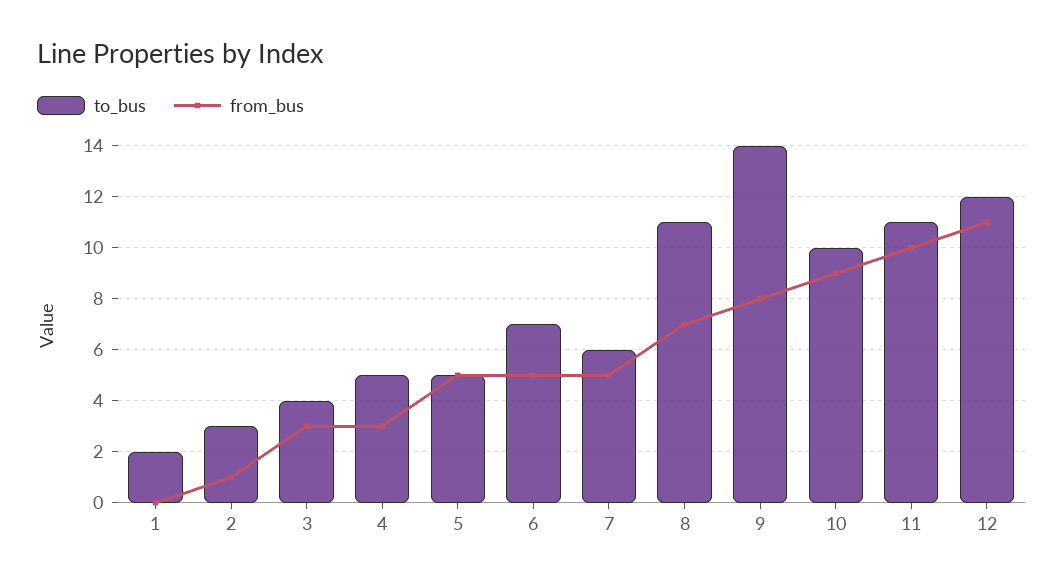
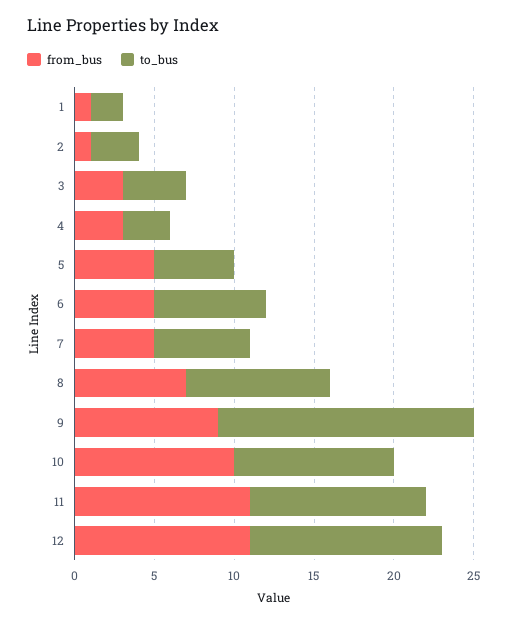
from_bus, 1: 0 -> 1
to_bus, 4: 5 -> 3
to_bus, 8: 11 -> 9
to_bus, 9: 14 -> 16
from_bus, 9: 8 -> 9
from_bus, 10: 9 -> 10
from_bus, 11: 10 -> 11

